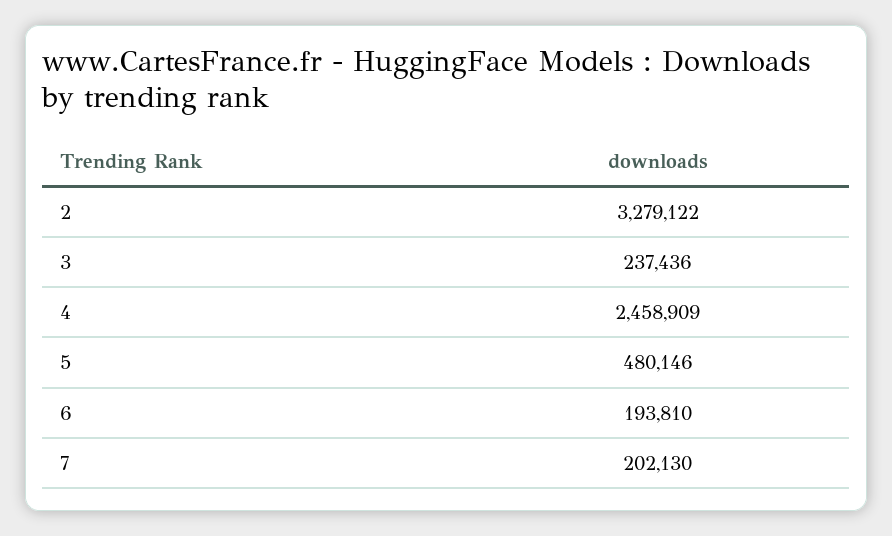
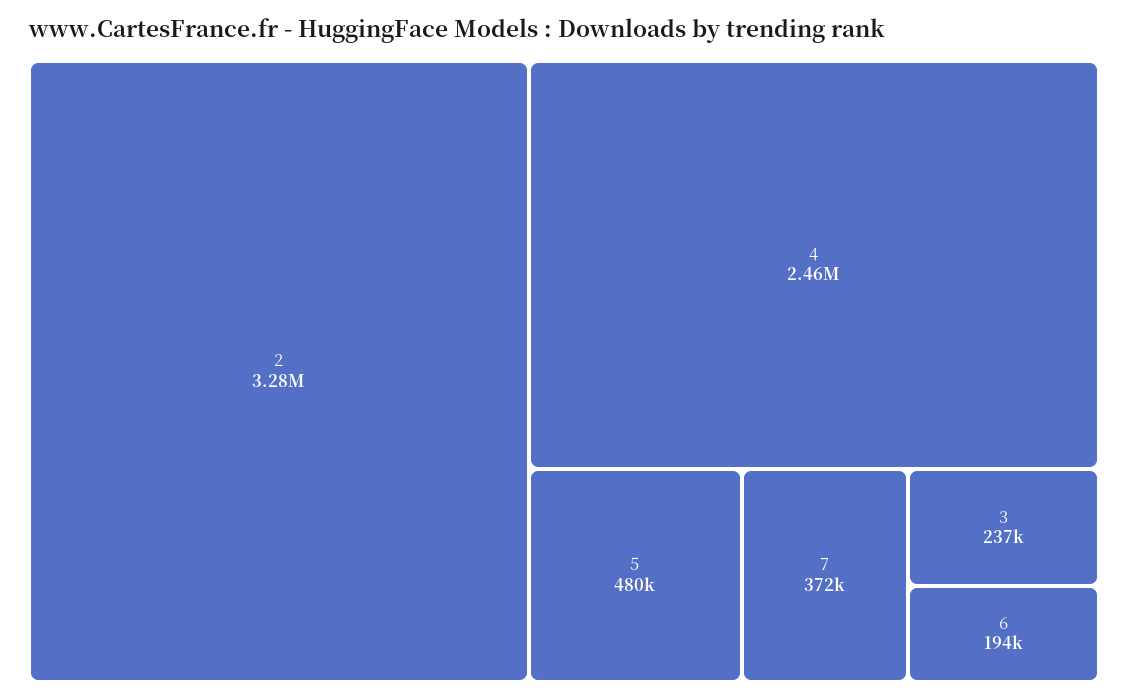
7: 202130 -> 372000

